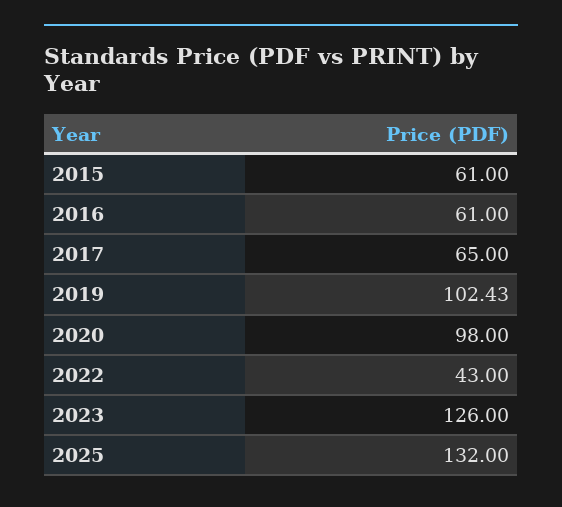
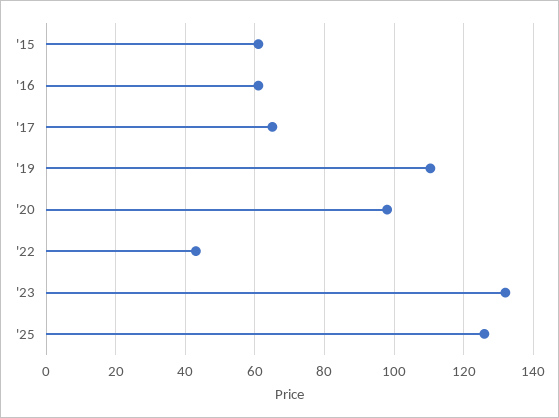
2019: 102.43 -> 110
2023: 126 -> 132
2025: 132 -> 126

